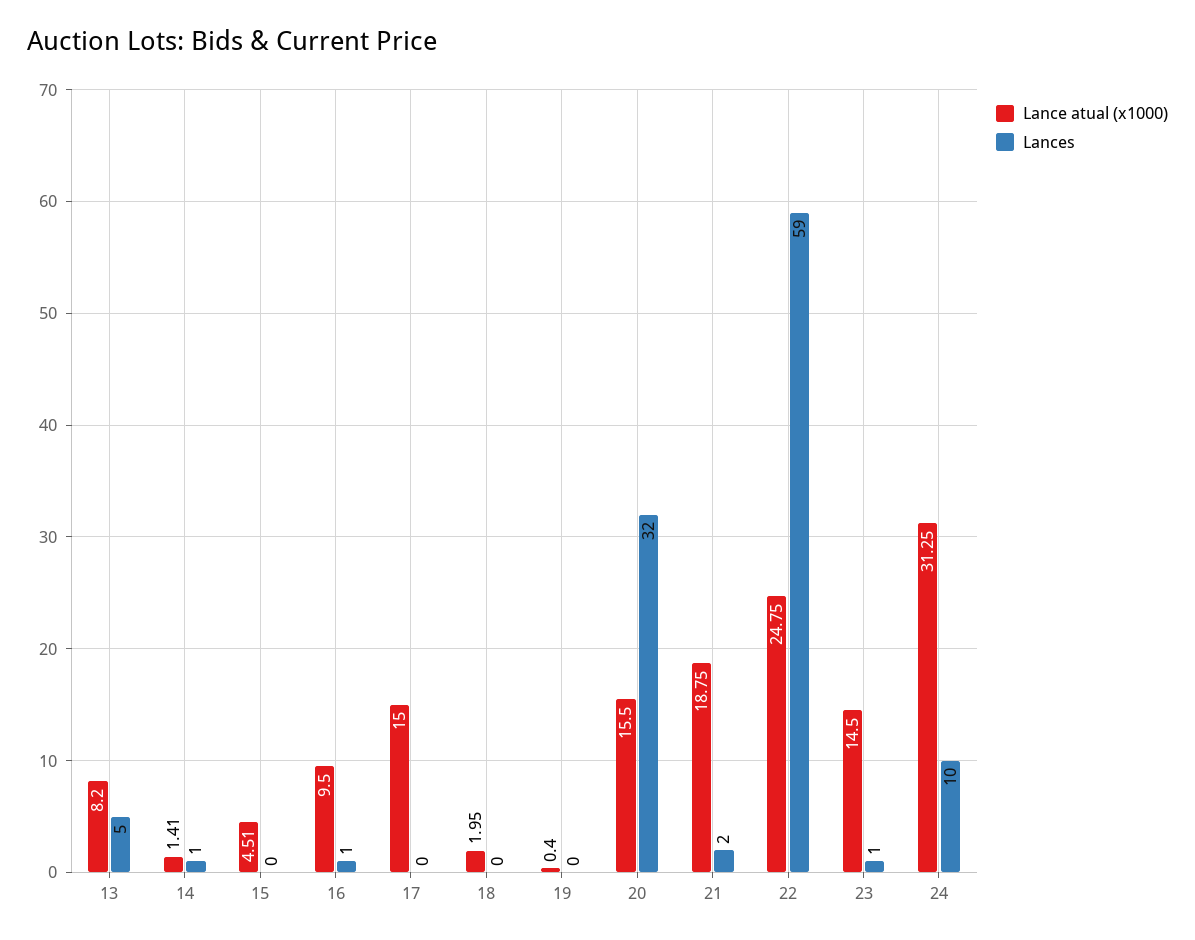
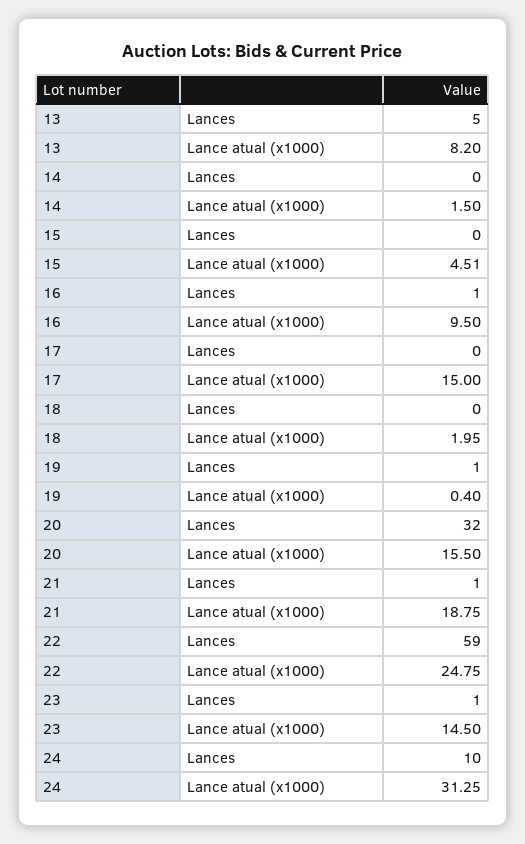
Lance atual (x1000), 14: 1.41 -> 1.5
Lances, 14: 1 -> 0
Lances, 19: 0 -> 1
Lances, 21: 2 -> 1

